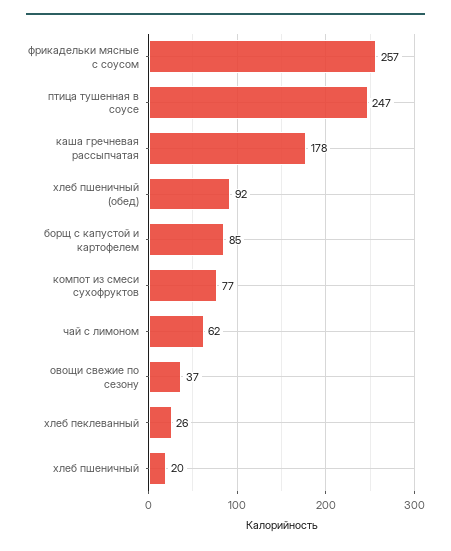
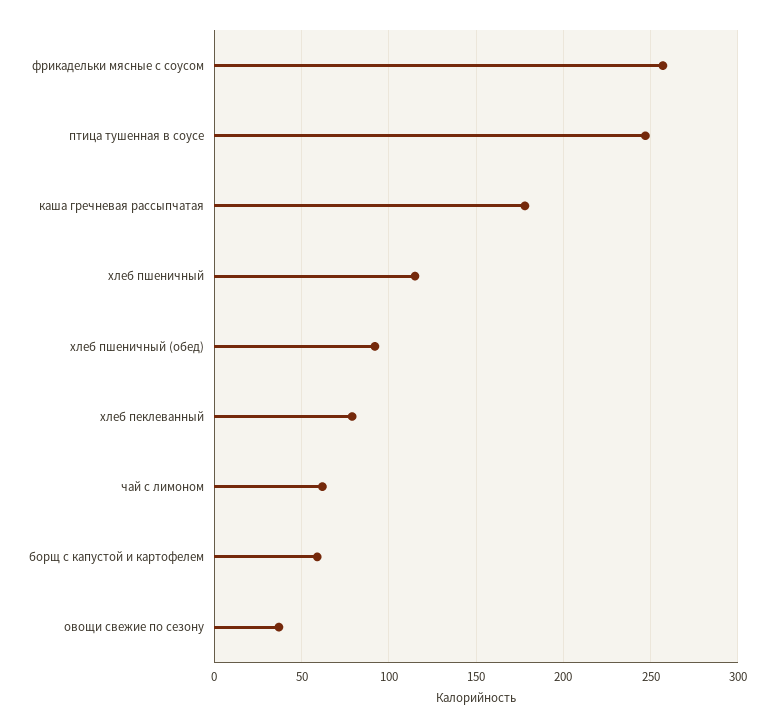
борщ с капустой и картофелем: 85 -> 60
компот из смеси сухофруктов: 77 -> none
хлеб пеклеванный: 26 -> 80
хлеб пшеничный: 20 -> 115

